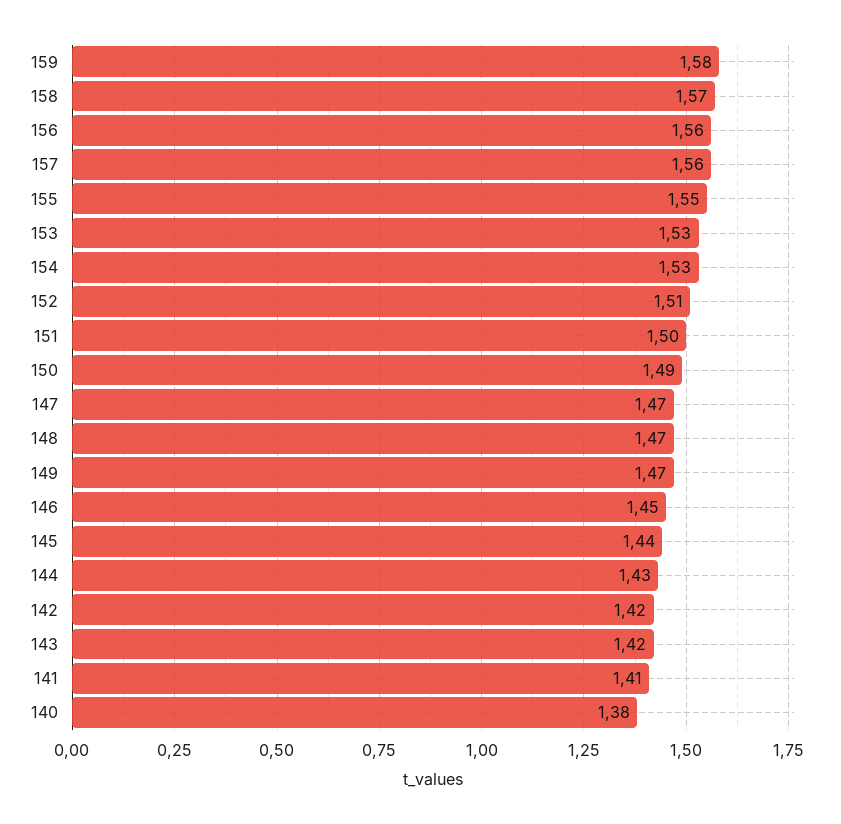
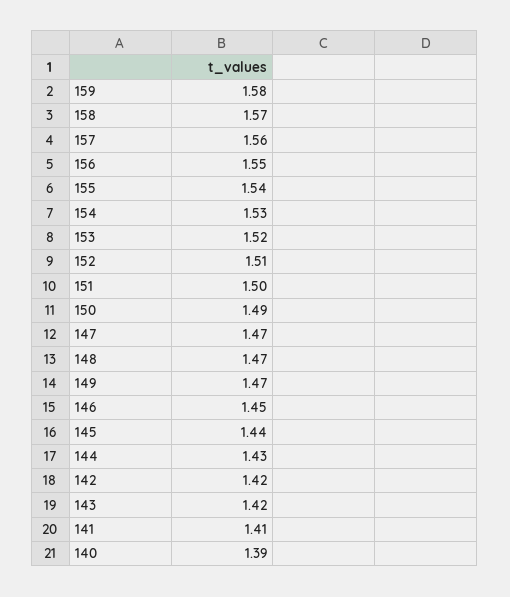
156: 1.56 -> 1.55
155: 1.55 -> 1.54
153: 1.53 -> 1.52
140: 1.38 -> 1.39

